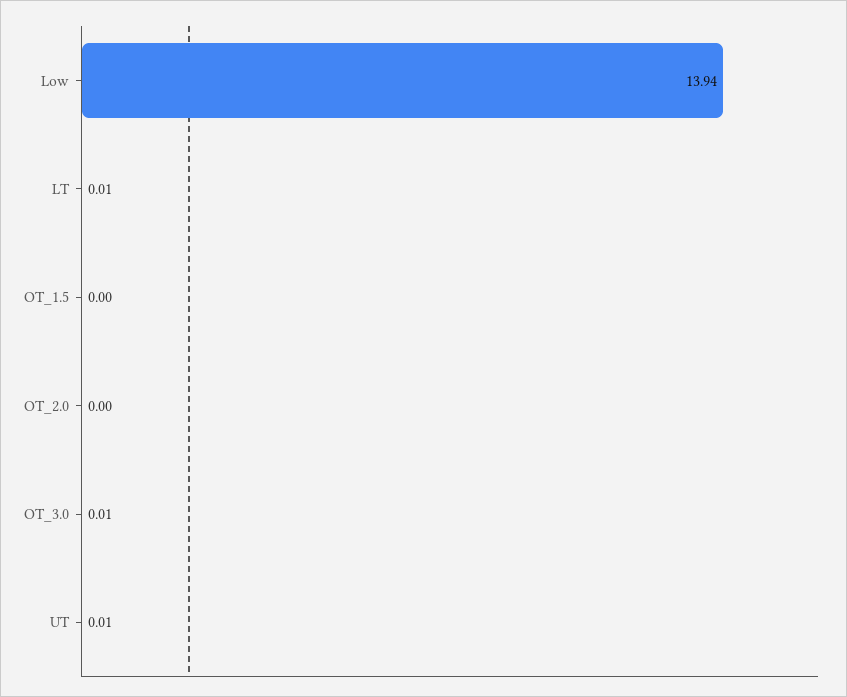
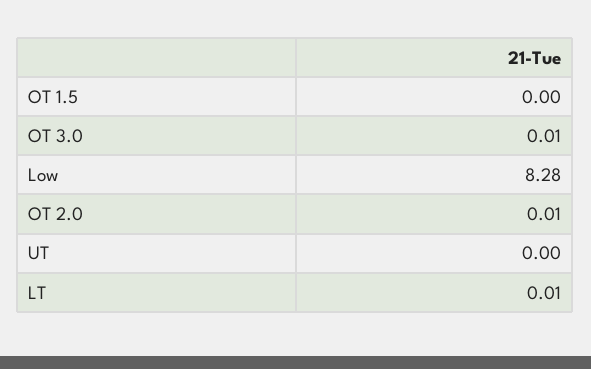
Low: 13.94 -> 8.28
OT_2.0: 0 -> 0.01
UT: 0.01 -> 0

